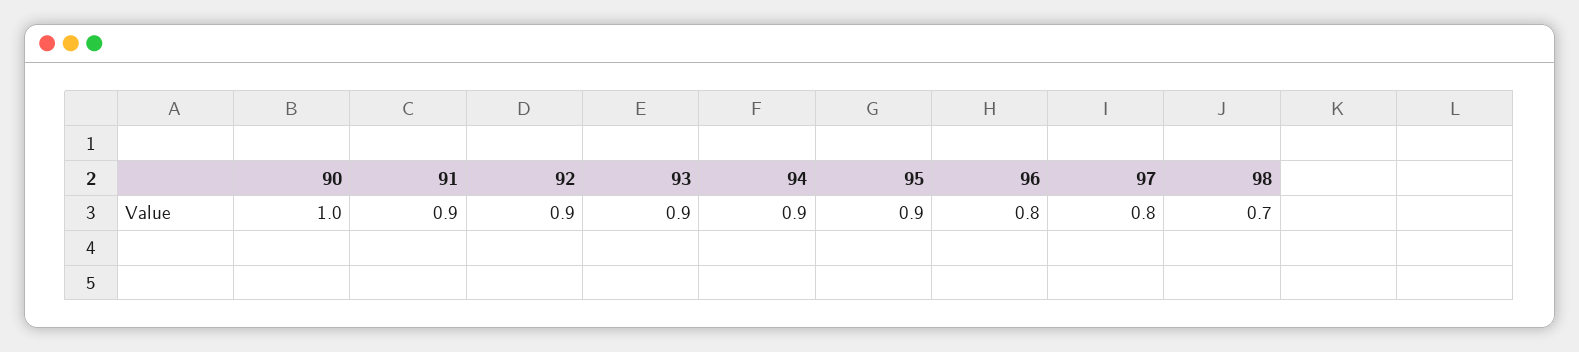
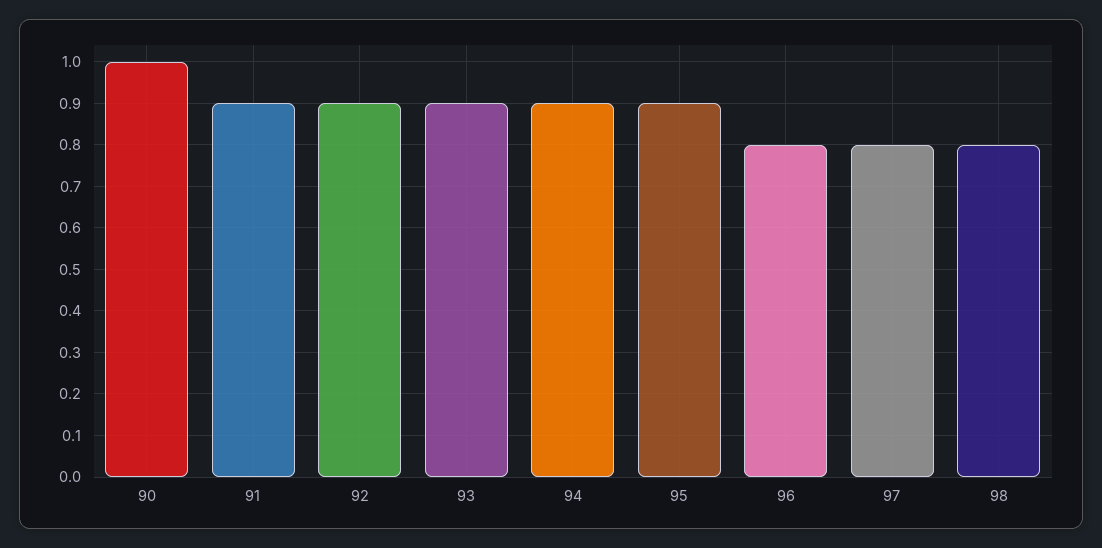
98: 0.7 -> 0.8

